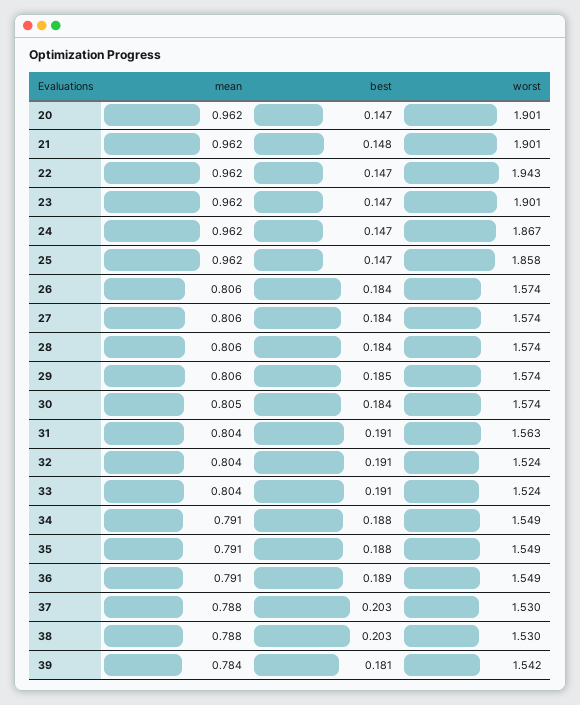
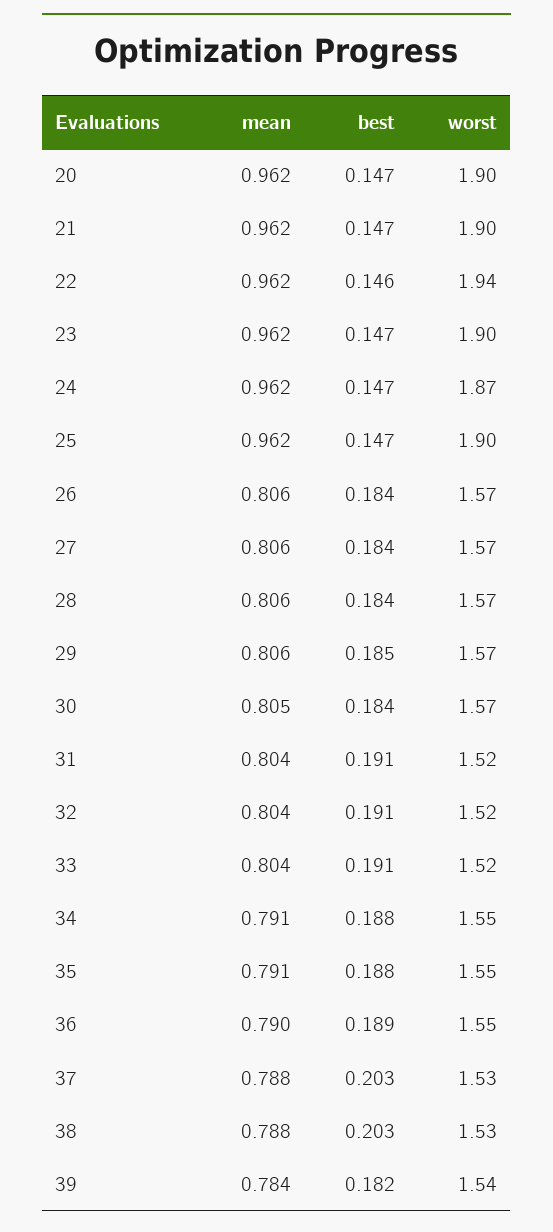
best, 21: 0.148 -> 0.147
best, 22: 0.147 -> 0.146
worst, 25: 1.858 -> 1.9
worst, 31: 1.563 -> 1.52
mean, 36: 0.791 -> 0.79
best, 39: 0.181 -> 0.182

